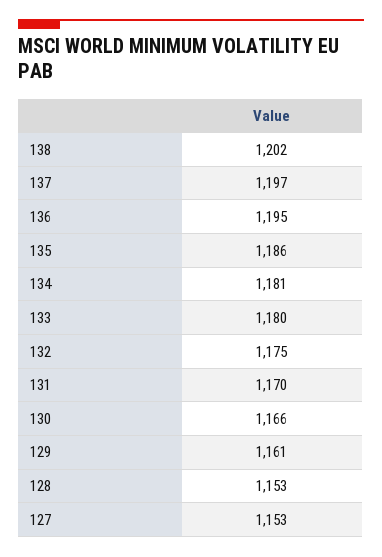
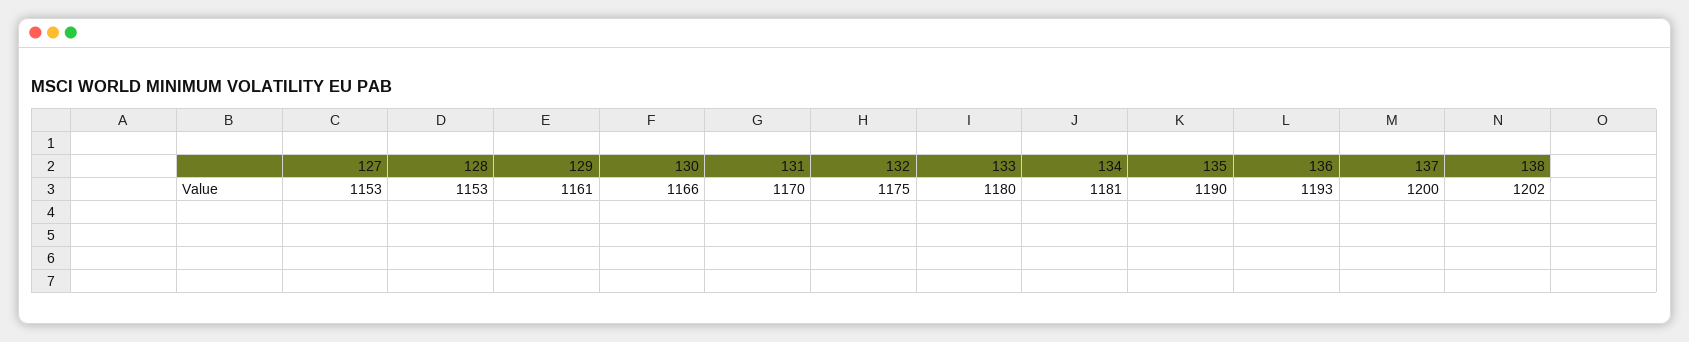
137: 1197 -> 1200
136: 1195 -> 1193
135: 1186 -> 1190

